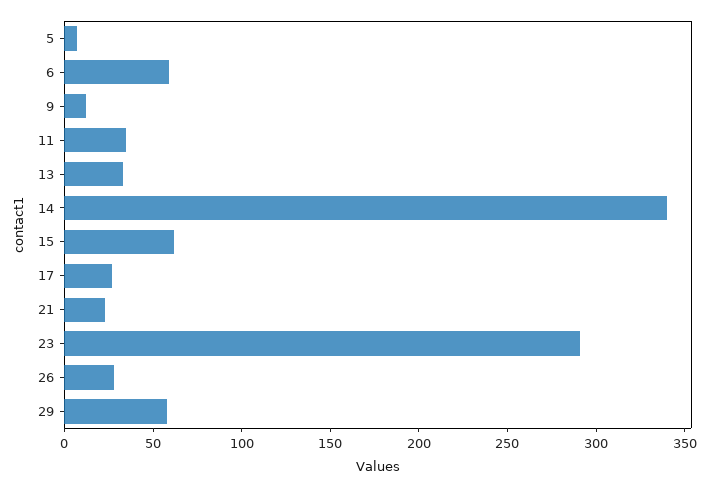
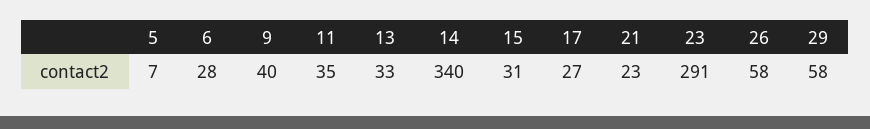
6: 60 -> 28
9: 10 -> 40
15: 60 -> 31
26: 30 -> 58

